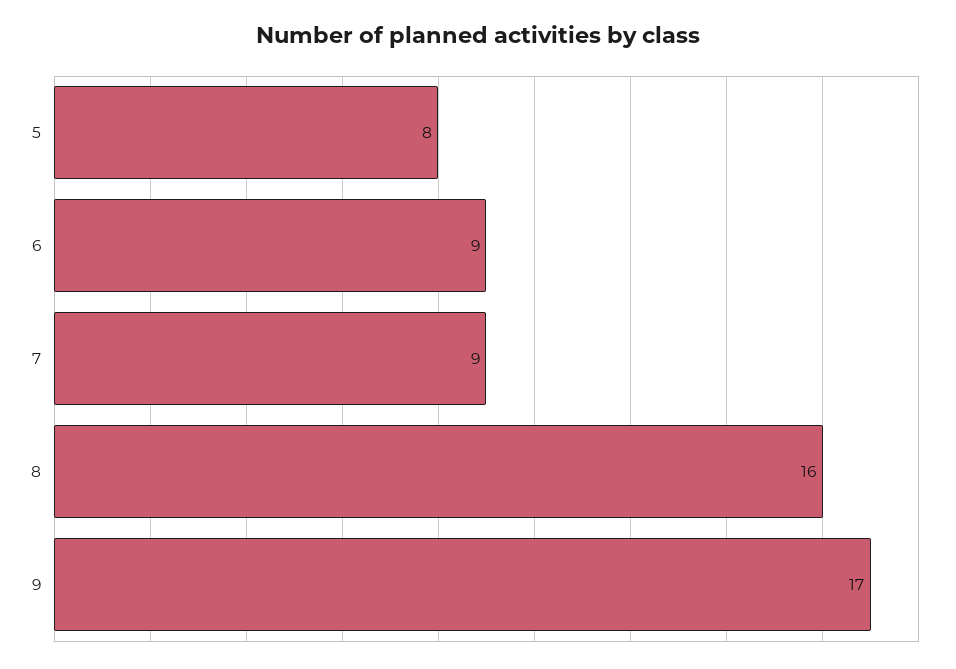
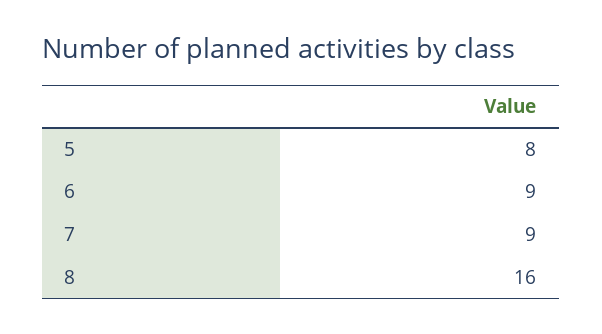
9: 17 -> none

